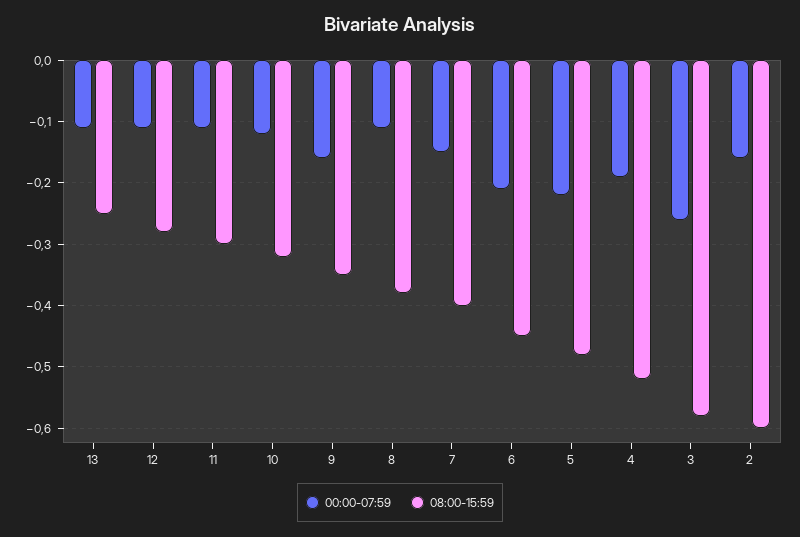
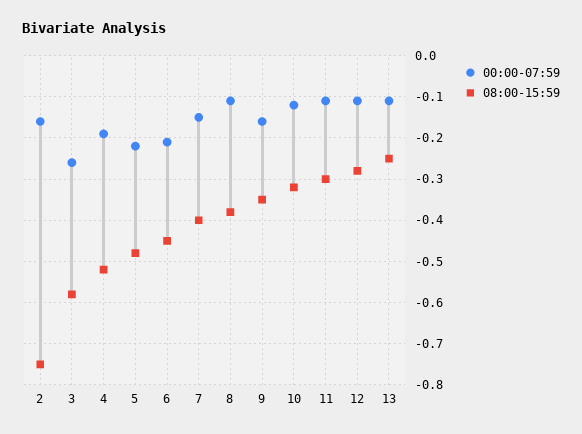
08:00-15:59, 2: -0.6 -> -0.75

